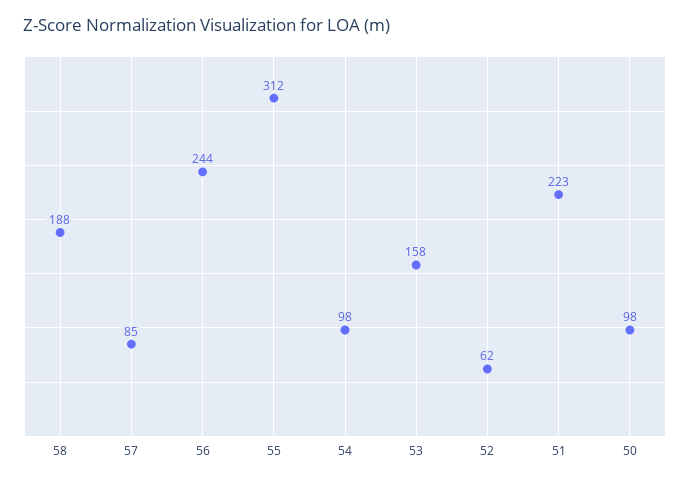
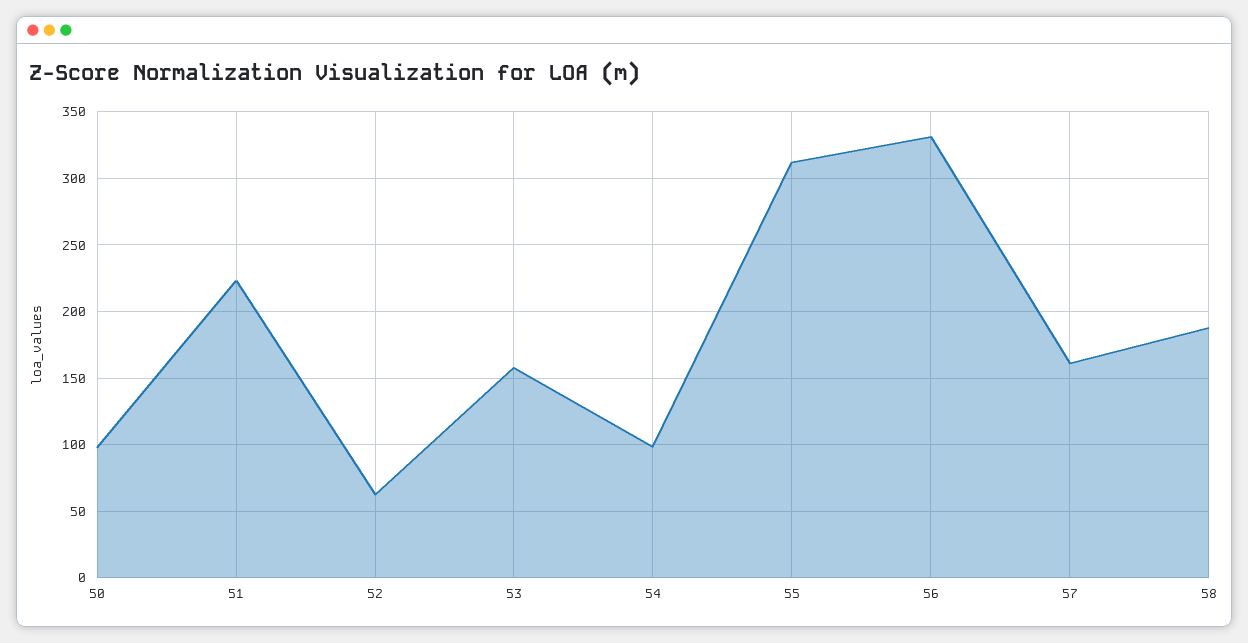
57: 85 -> 160
56: 244 -> 330

